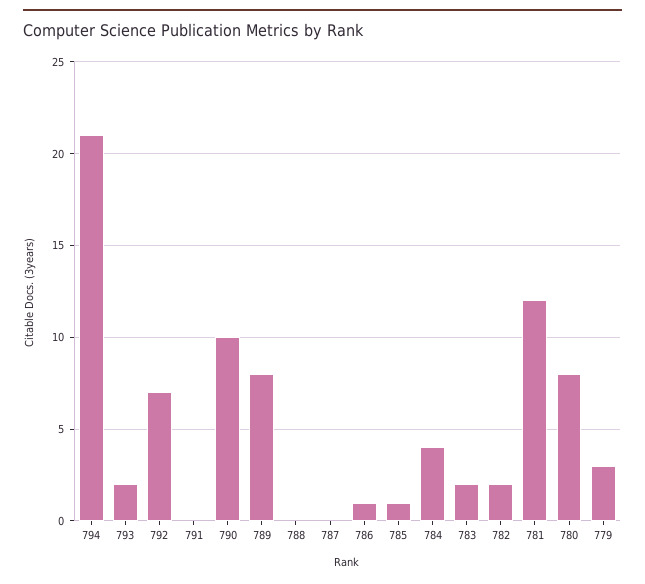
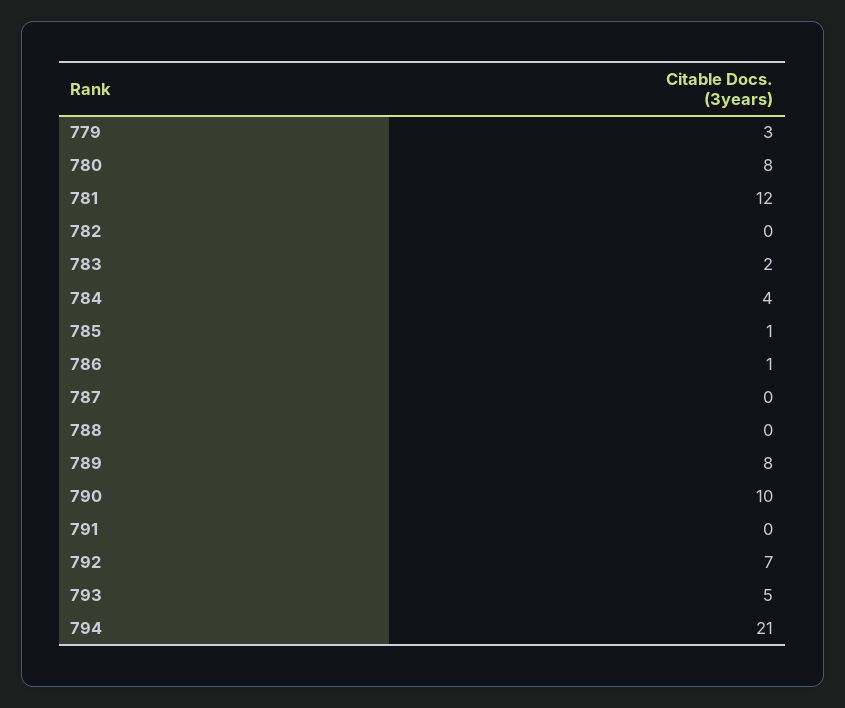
793: 2 -> 5
782: 2 -> 0

